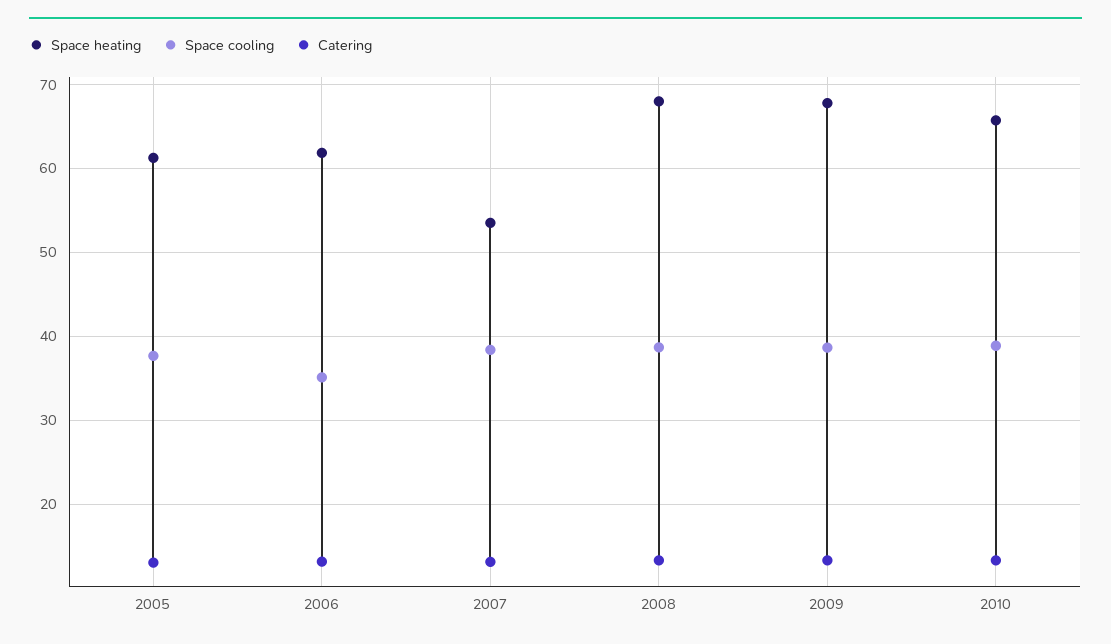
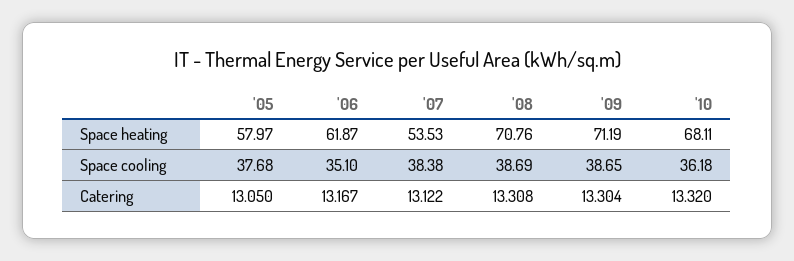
Space heating, 2005: 61 -> 57.97
Space heating, 2008: 68 -> 70.76
Space heating, 2009: 68 -> 71.19
Space heating, 2010: 66 -> 68.11
Space cooling, 2010: 39 -> 36.18

